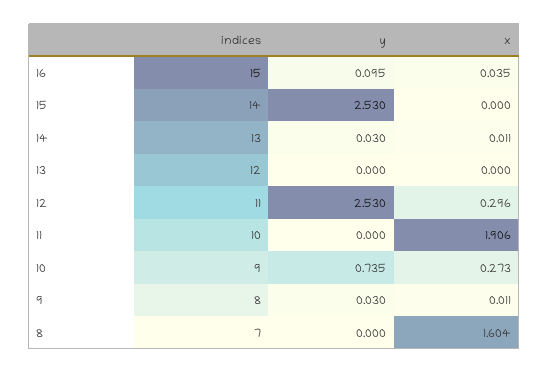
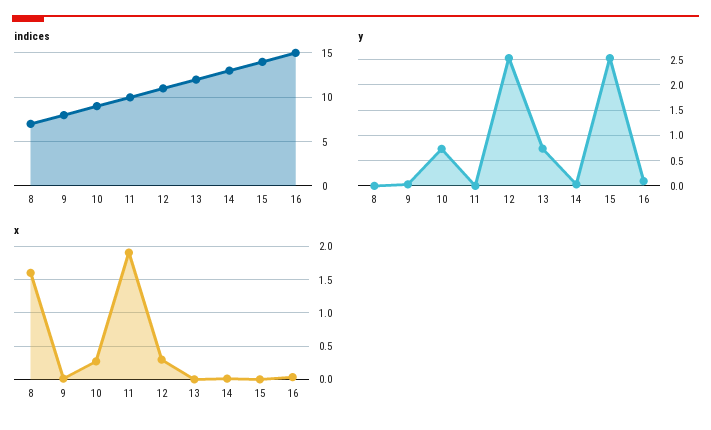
y, 13: 0 -> 0.75

